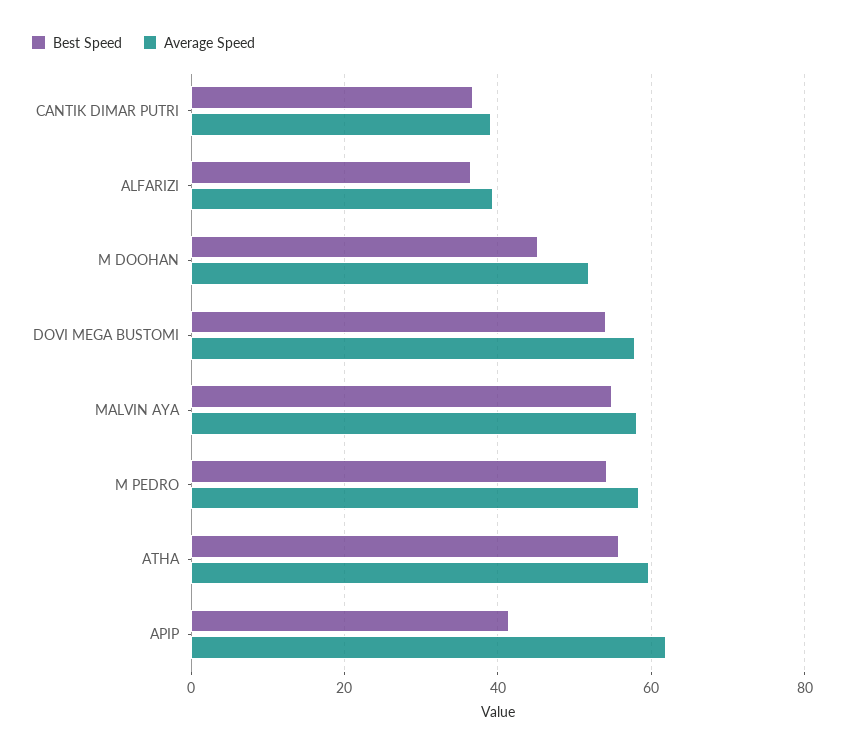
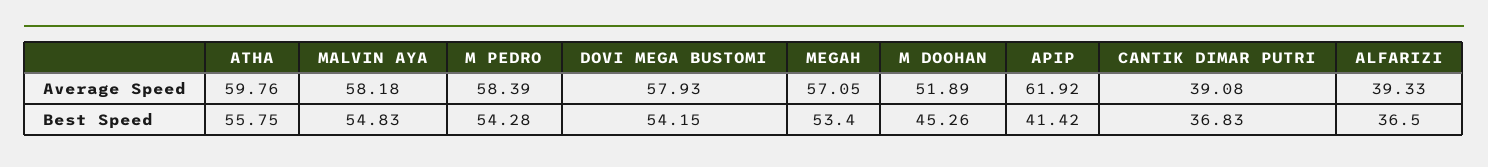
Average Speed, MEGAH: none -> 57.05
Best Speed, MEGAH: none -> 53.4

